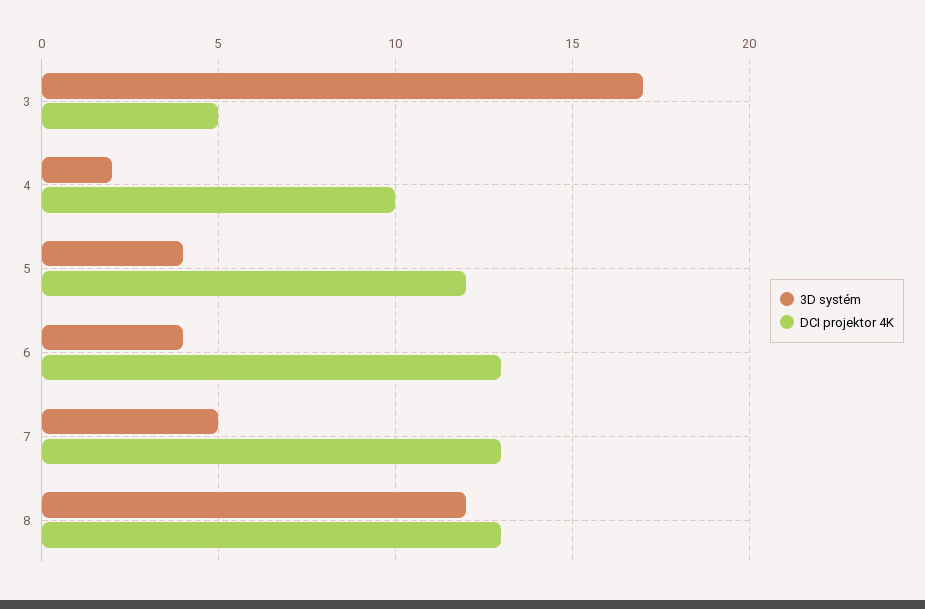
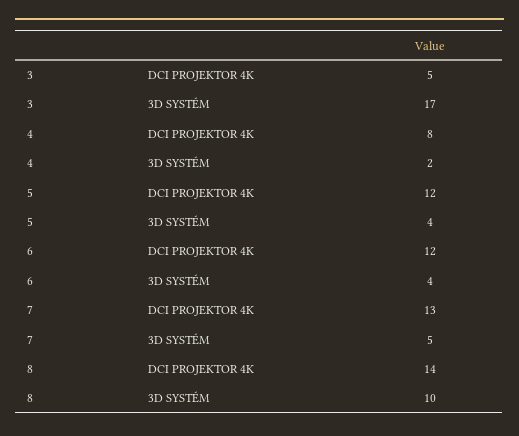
DCI projektor 4K, 4: 10 -> 8
DCI projektor 4K, 6: 13 -> 12
3D systém, 8: 12 -> 10
DCI projektor 4K, 8: 13 -> 14

